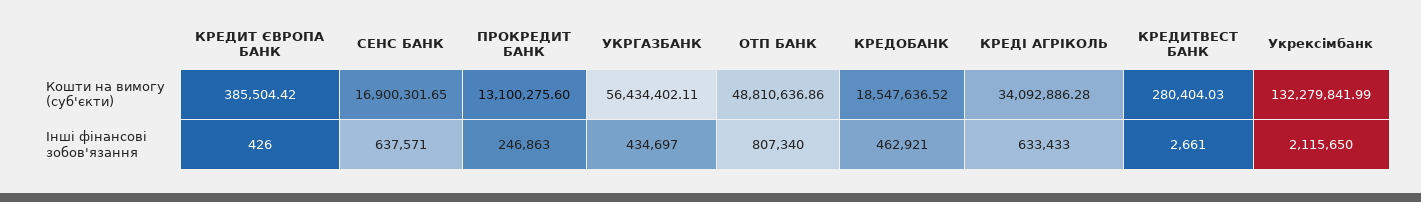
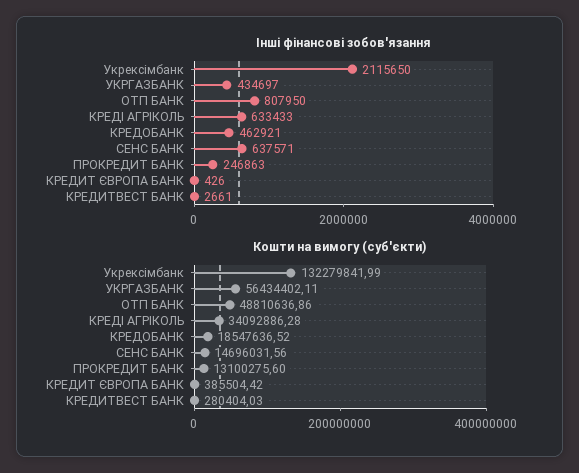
Кошти на вимогу (суб'єкти), СЕНС БАНК: 16900301.65 -> 14696031.56
Інші фінансові зобов'язання, ОТП БАНК: 807340 -> 807950

